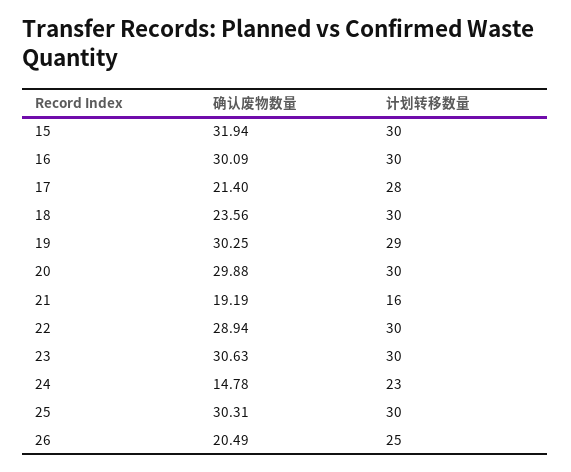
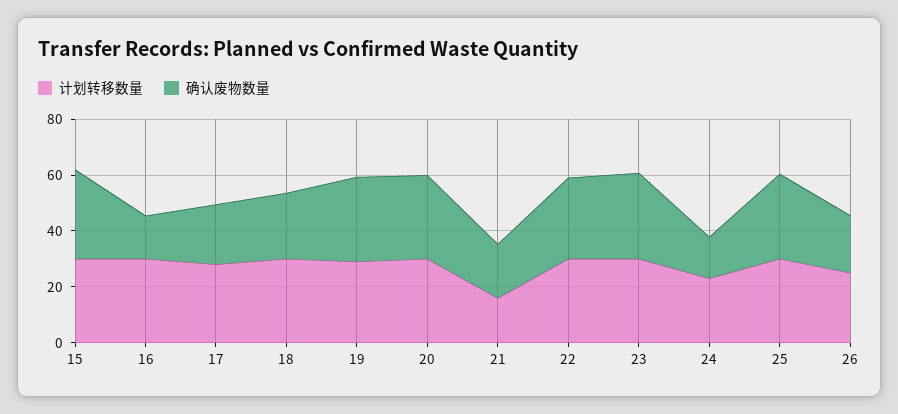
确认废物数量, 16: 30.09 -> 15

